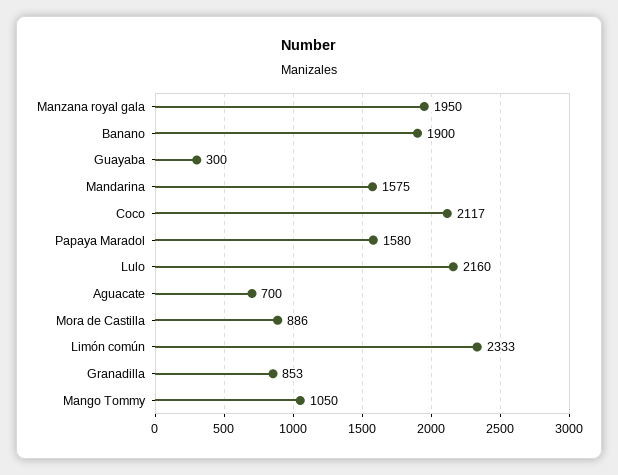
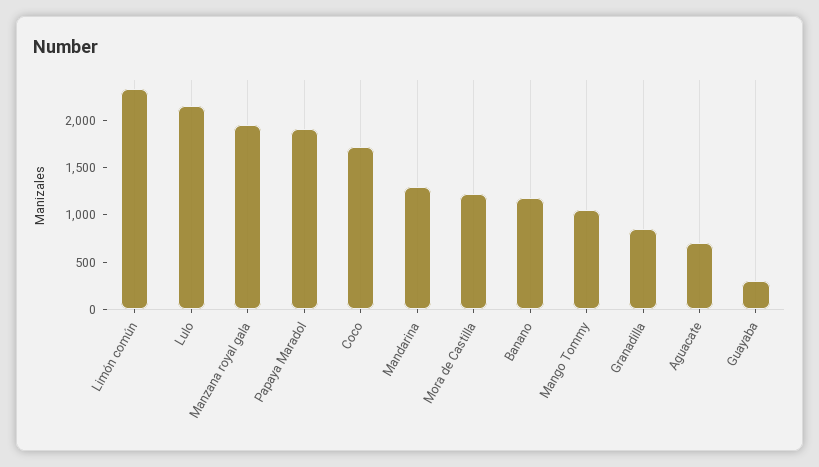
Banano: 1900 -> 1200
Mandarina: 1575 -> 1300
Coco: 2117 -> 1700
Papaya Maradol: 1580 -> 1900
Mora de Castilla: 886 -> 1200

